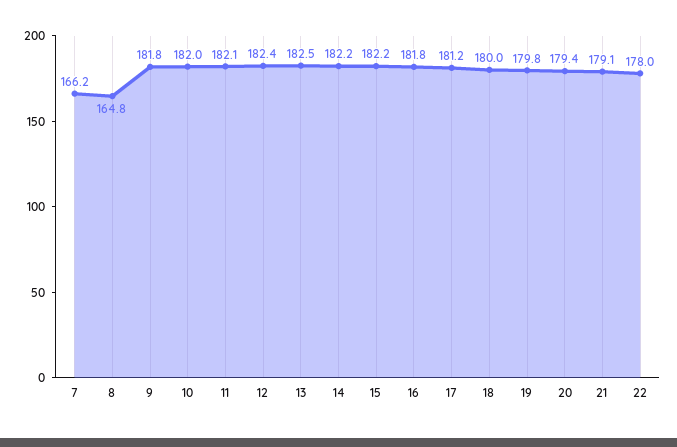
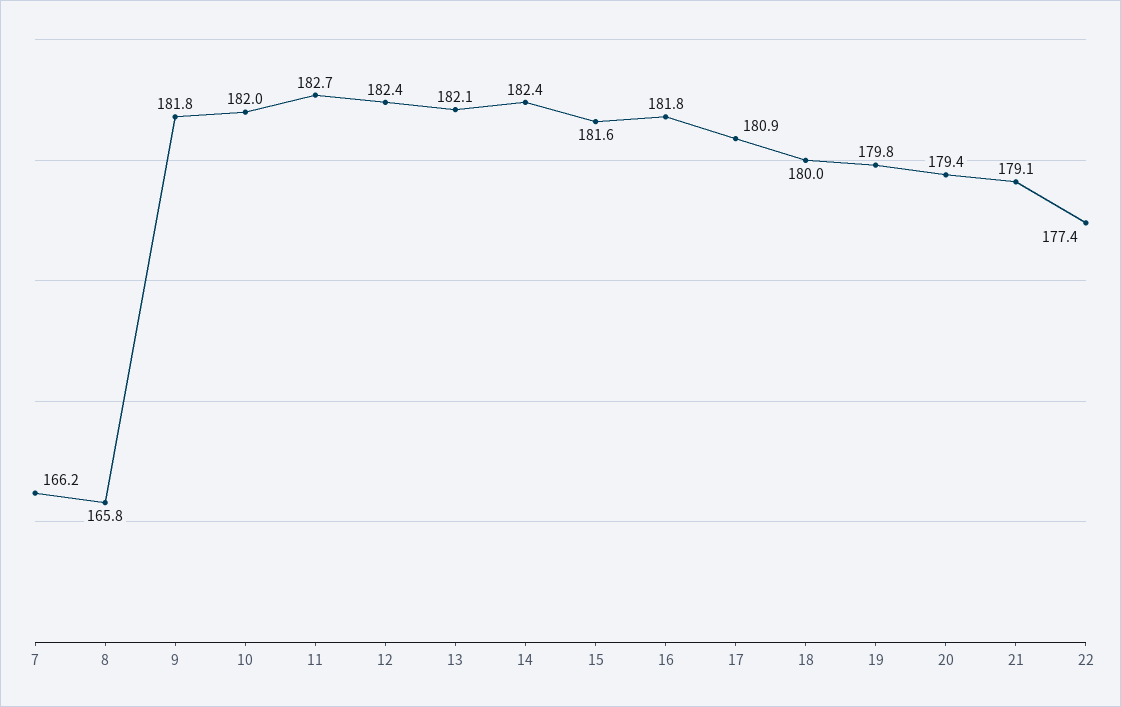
8: 164.8 -> 165.8
11: 182.1 -> 182.7
13: 182.5 -> 182.1
14: 182.2 -> 182.4
15: 182.2 -> 181.6
17: 181.2 -> 180.9
22: 178 -> 177.4

